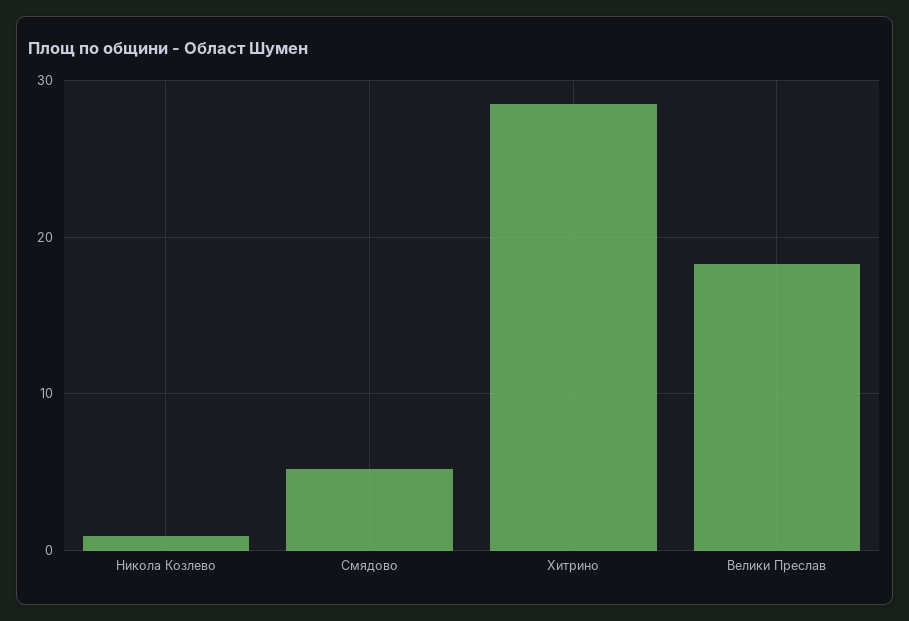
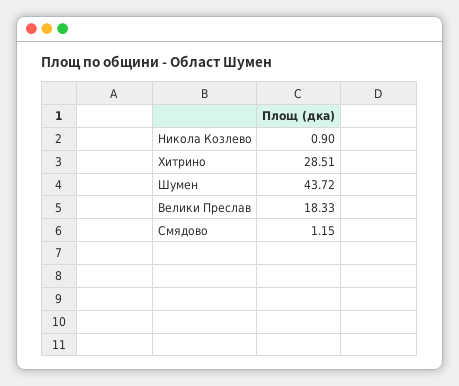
Смядово: 5 -> 1.15
Шумен: none -> 43.72

